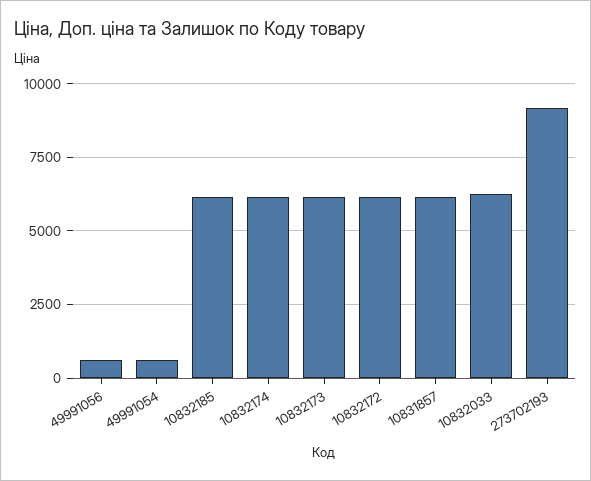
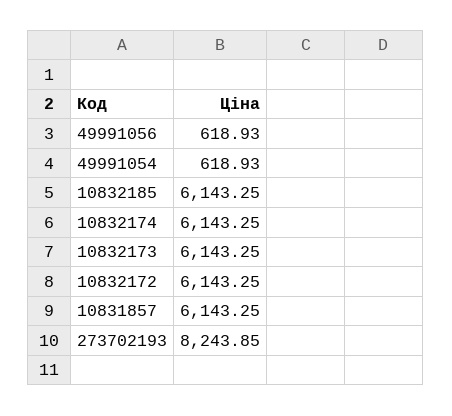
10832033: 6250 -> none
273702193: 9250 -> 8243.85

